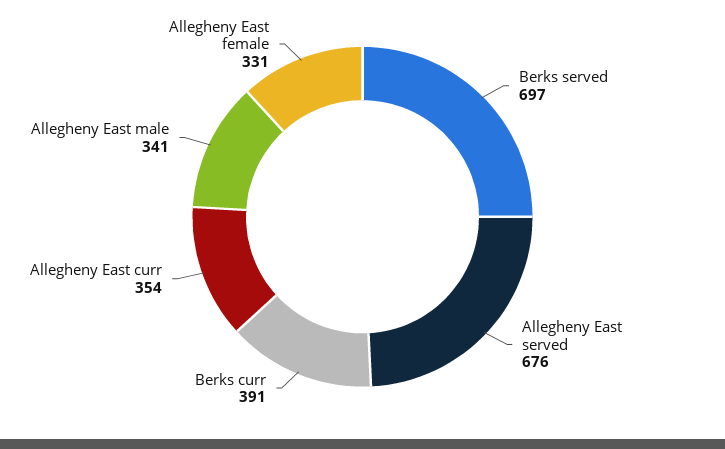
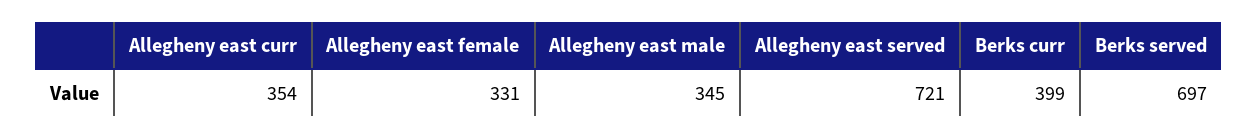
Allegheny East served: 676 -> 721
Berks curr: 391 -> 399
Allegheny East male: 341 -> 345

